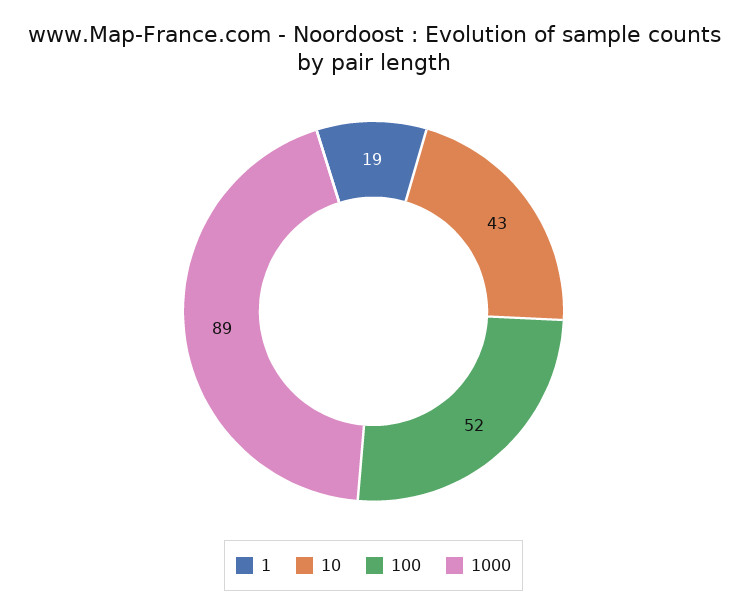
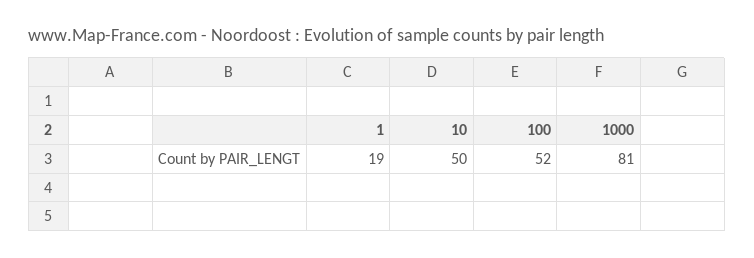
10: 43 -> 50
1000: 89 -> 81

